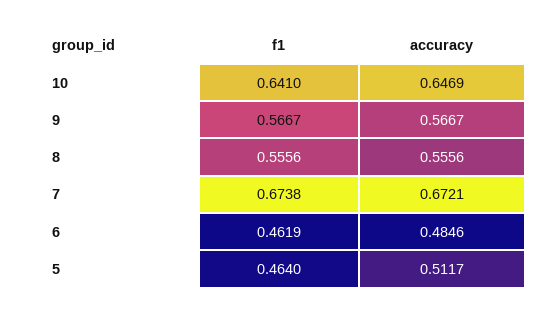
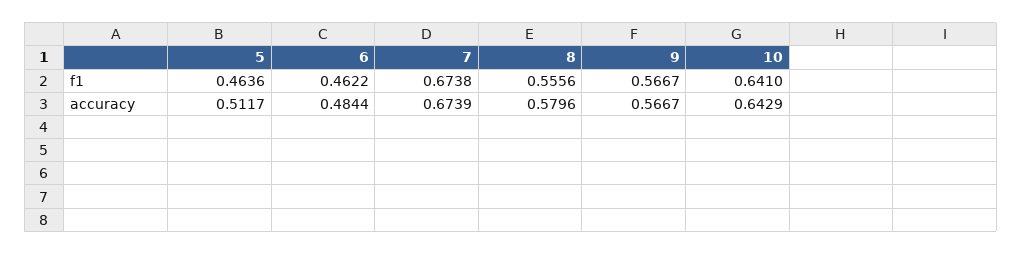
accuracy, 10: 0.6469 -> 0.6429
accuracy, 8: 0.5556 -> 0.5796
accuracy, 7: 0.6721 -> 0.6739
f1, 6: 0.4619 -> 0.4622
accuracy, 6: 0.4846 -> 0.4844
f1, 5: 0.464 -> 0.4636

